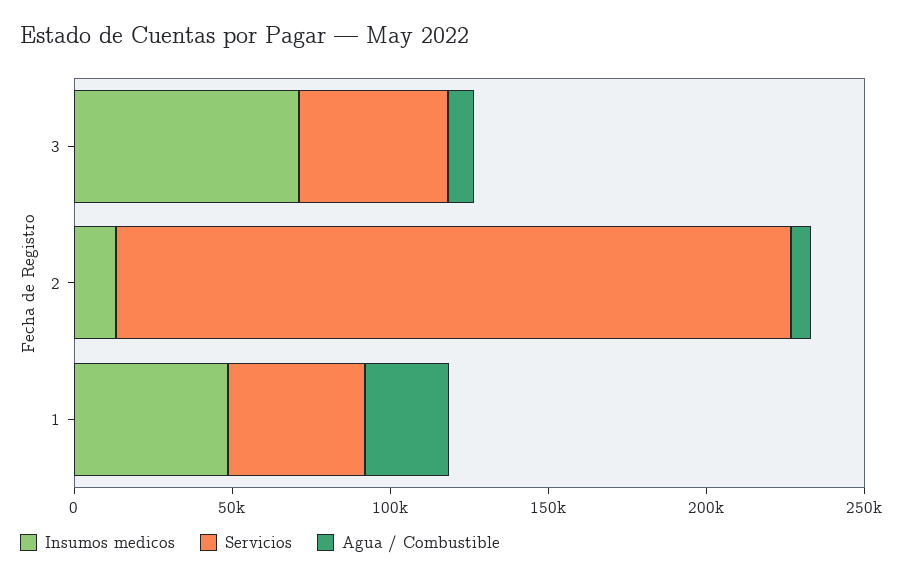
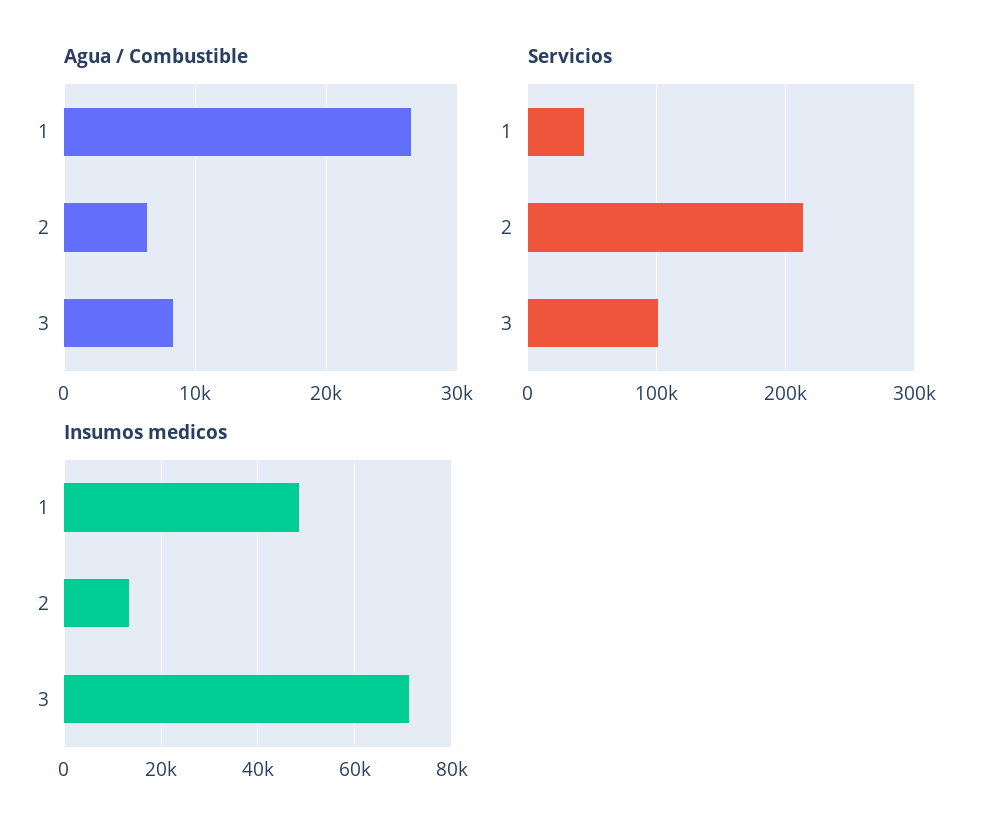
Servicios, 3: 50000 -> 100000

